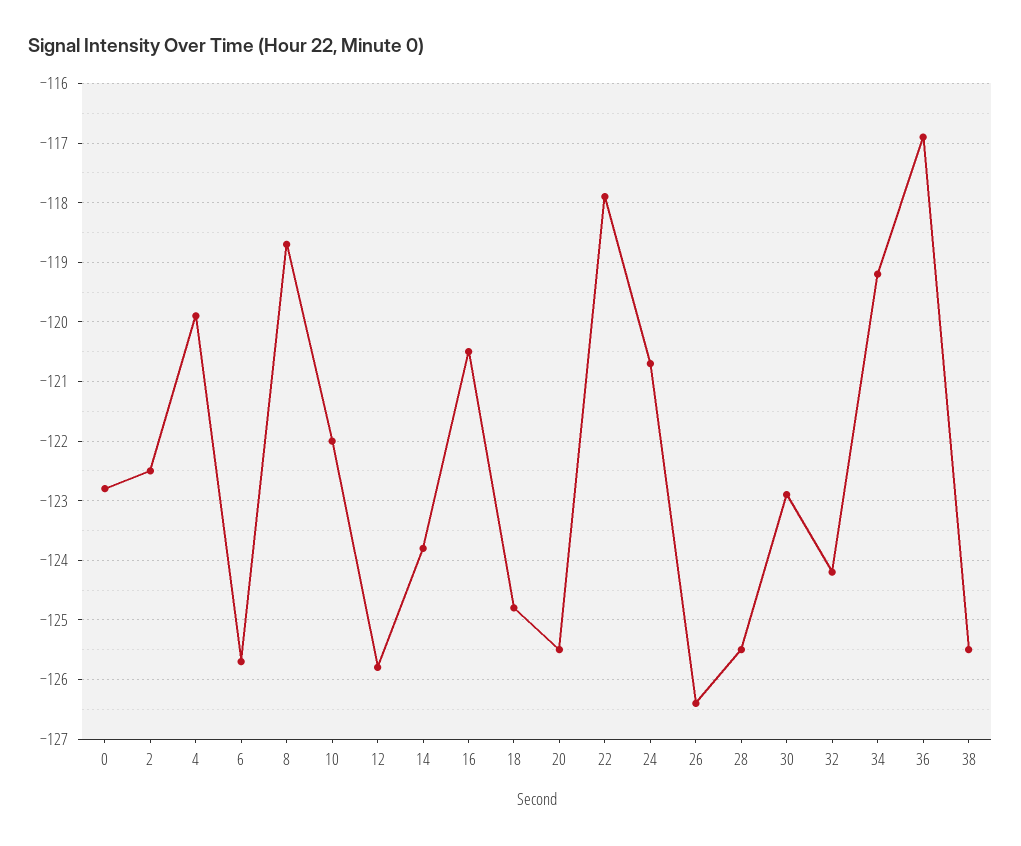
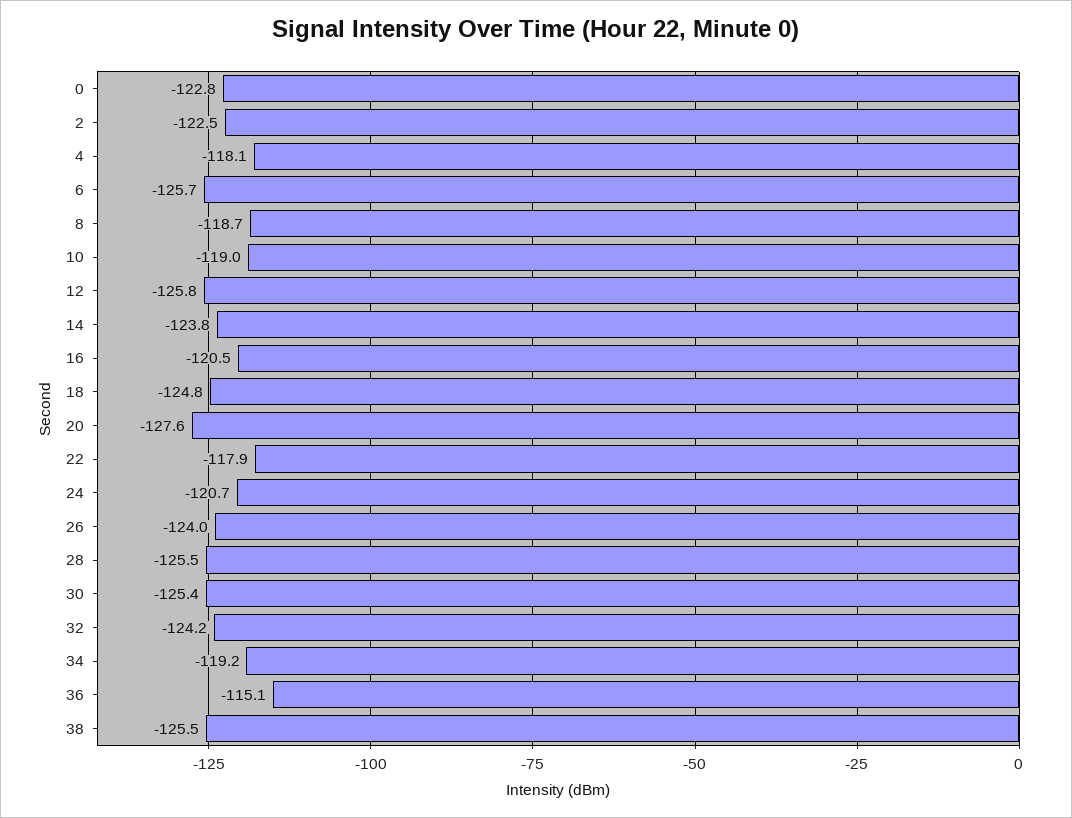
4: -120 -> -118.1
10: -122 -> -119
20: -125.5 -> -127.6
26: -126.5 -> -124
30: -123 -> -125.4
36: -117 -> -115.1

